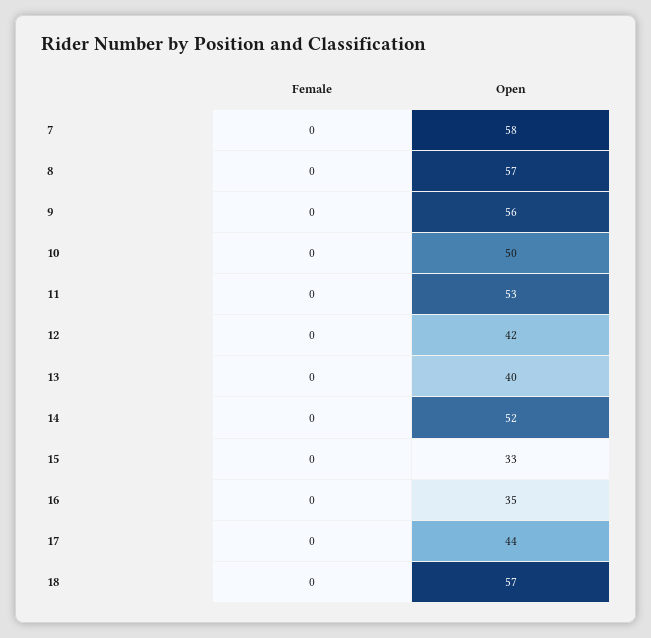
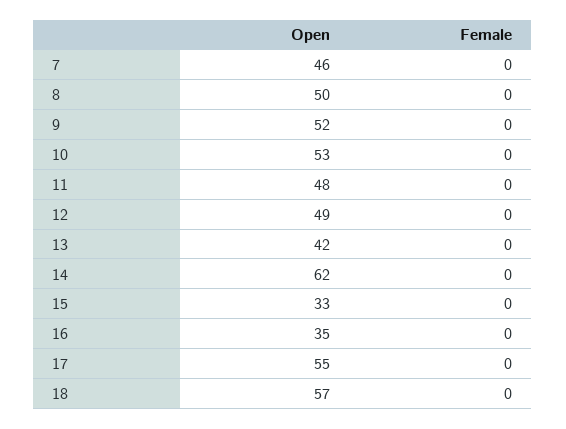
Open, 7: 58 -> 46
Open, 8: 57 -> 50
Open, 9: 56 -> 52
Open, 10: 50 -> 53
Open, 11: 53 -> 48
Open, 12: 42 -> 49
Open, 13: 40 -> 42
Open, 14: 52 -> 62
Open, 17: 44 -> 55

